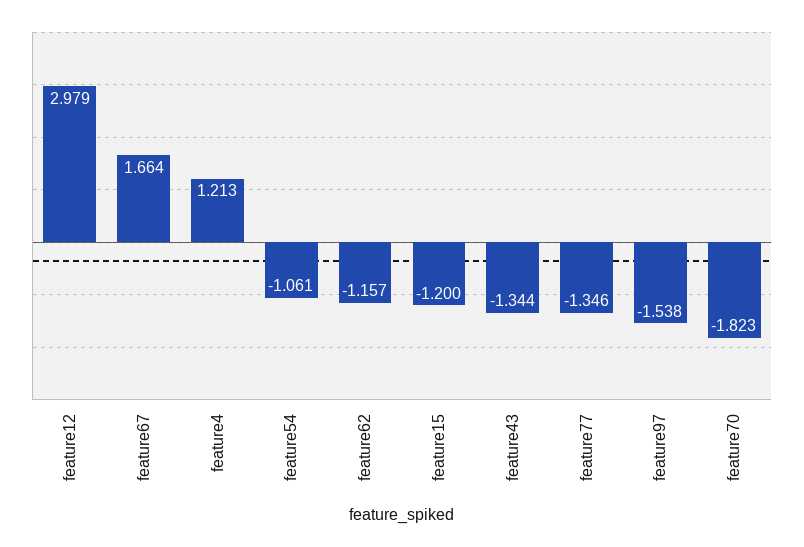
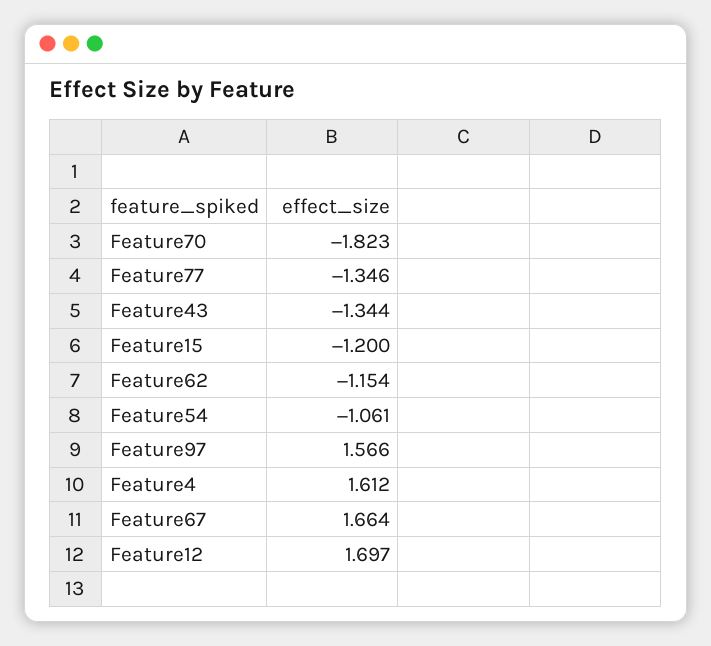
feature12: 2.979 -> 1.697
feature4: 1.213 -> 1.612
feature62: -1.157 -> -1.154
feature97: -1.538 -> 1.566

